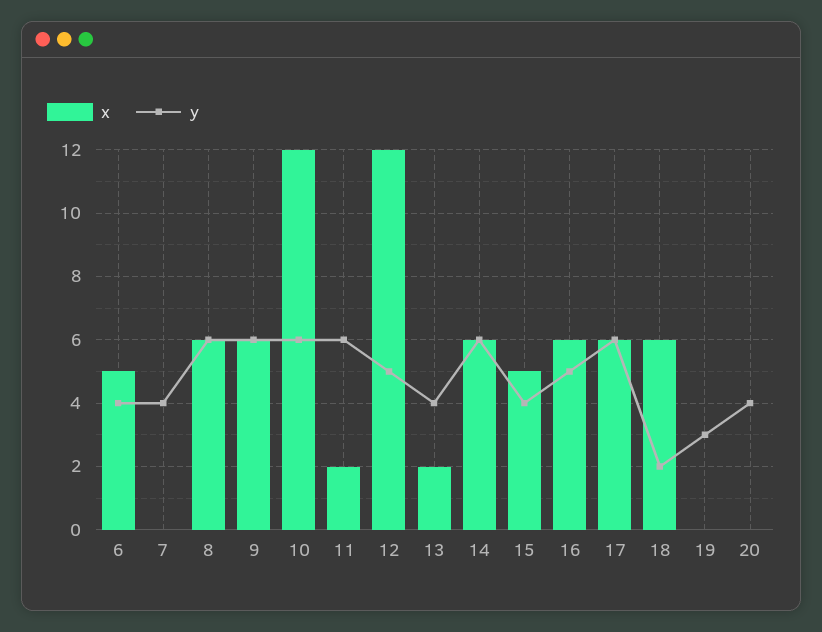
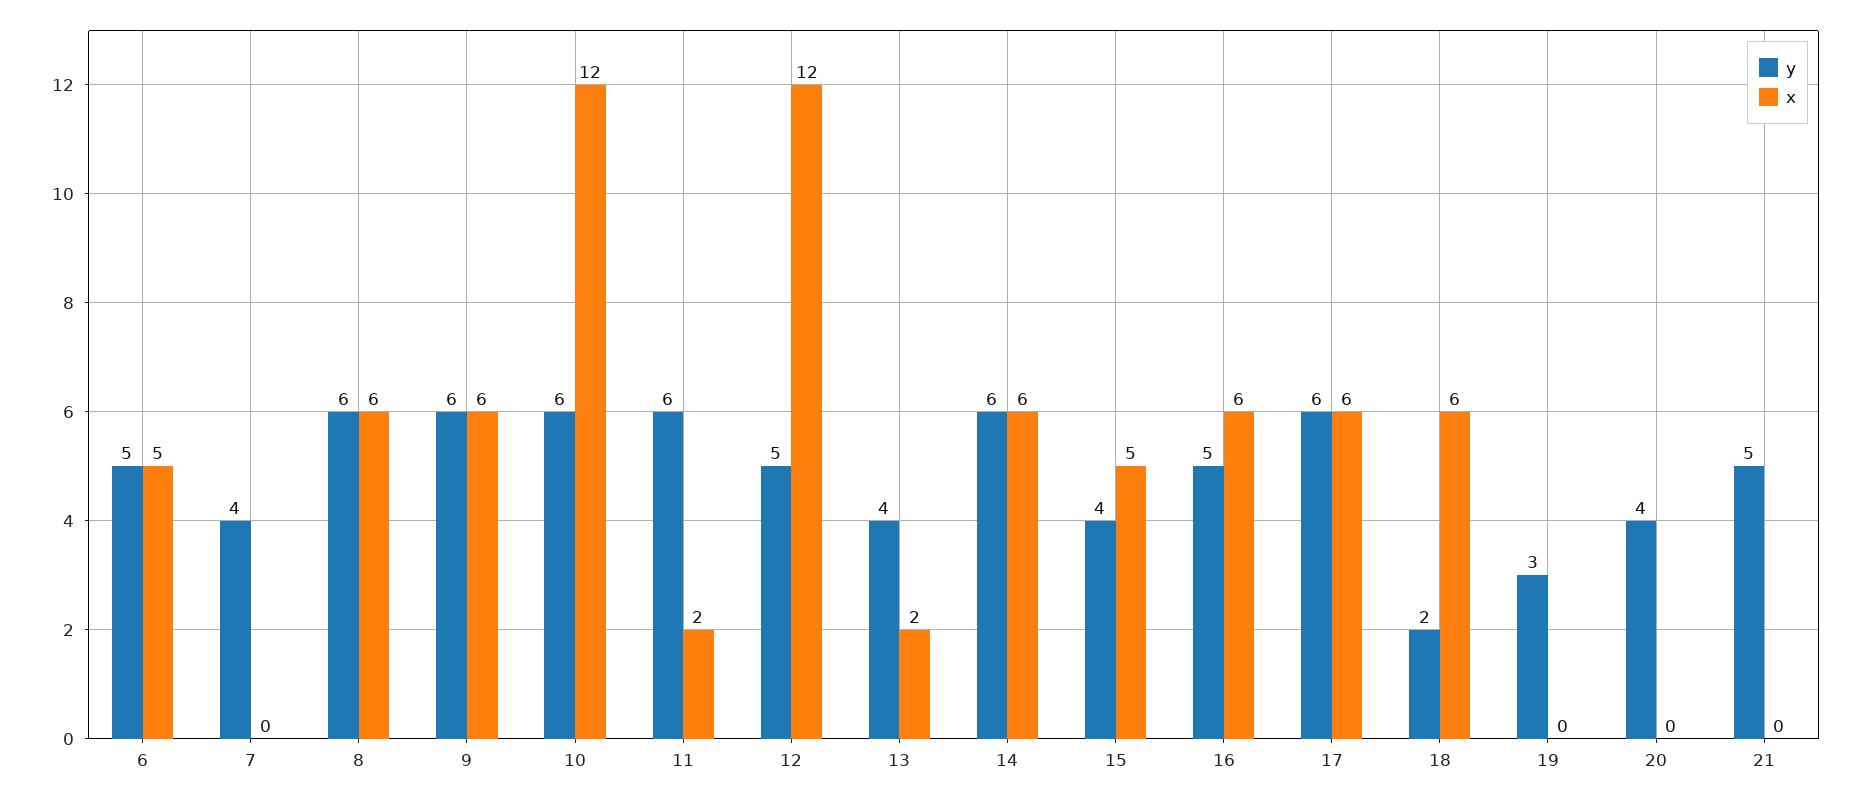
y, 6: 4 -> 5
y, 21: none -> 5
x, 21: none -> 0

